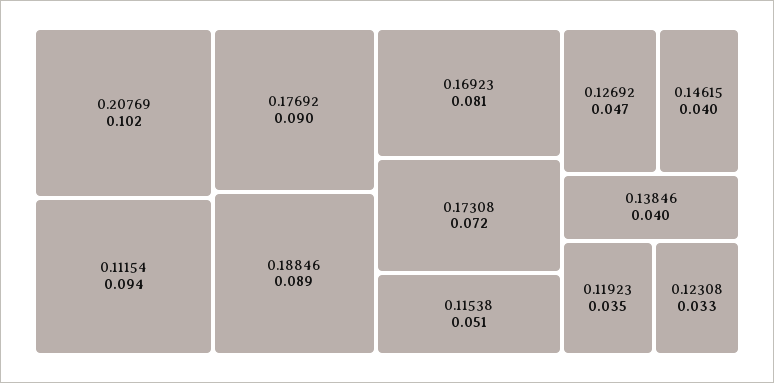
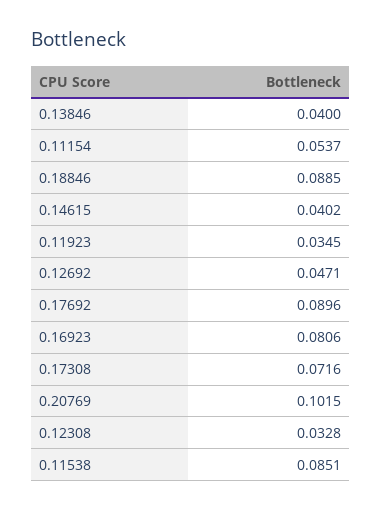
0.11154: 0.094 -> 0.0537
0.11538: 0.051 -> 0.0851

